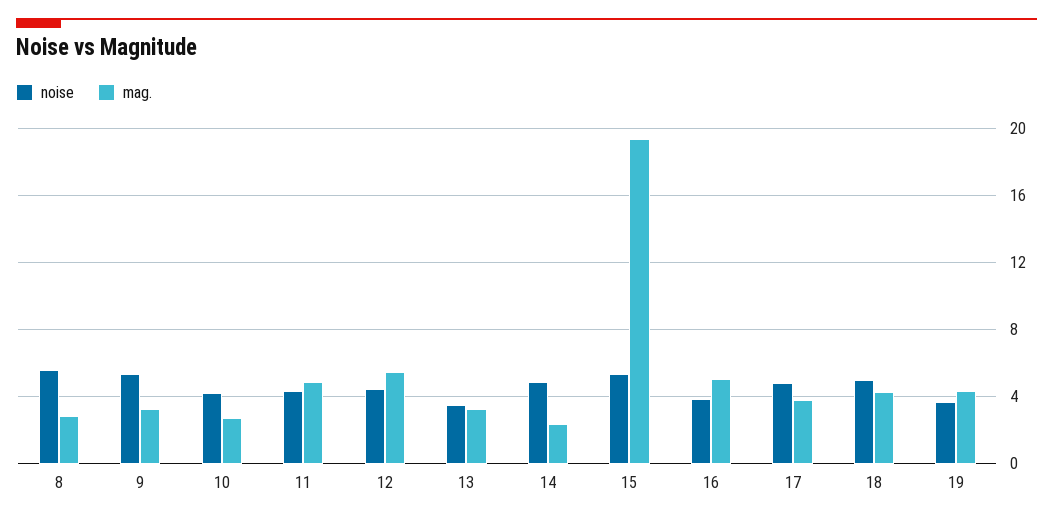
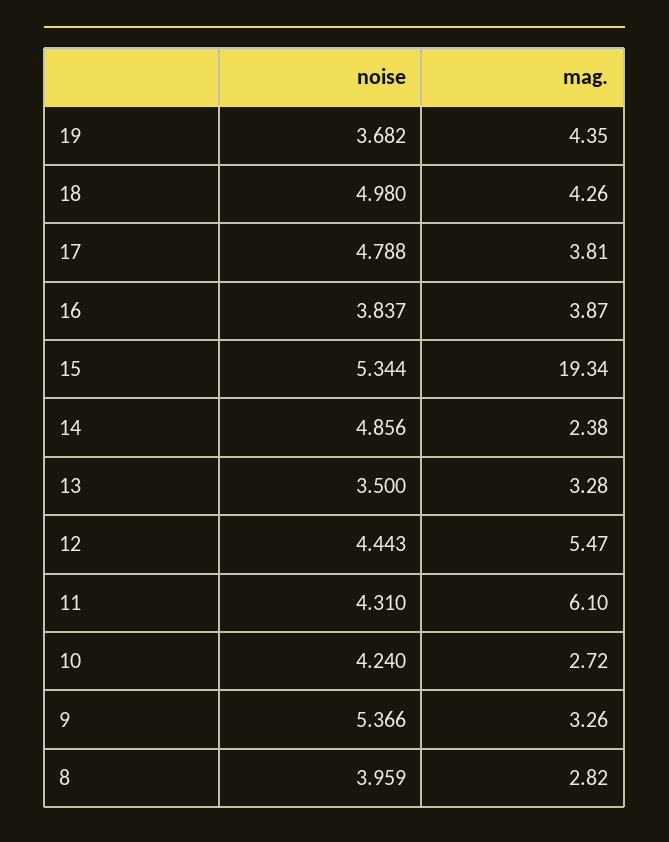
noise, 8: 5.5 -> 3.959
mag., 11: 5 -> 6.1
mag., 16: 5 -> 3.87

